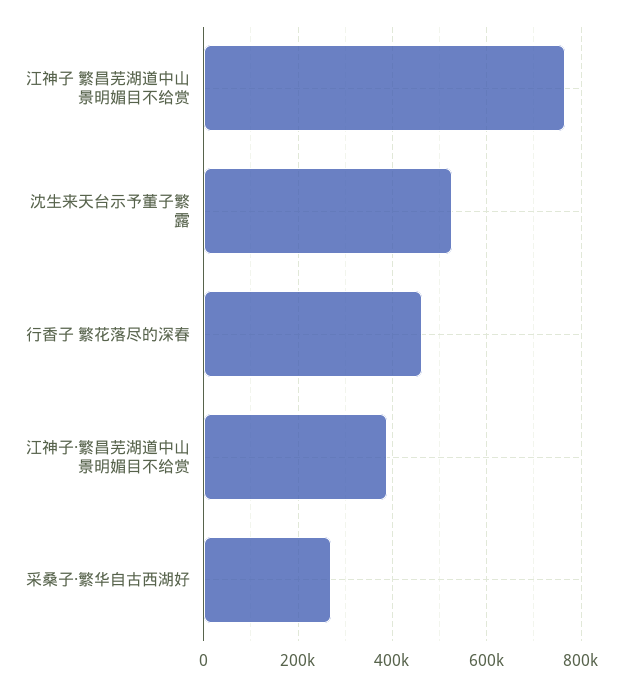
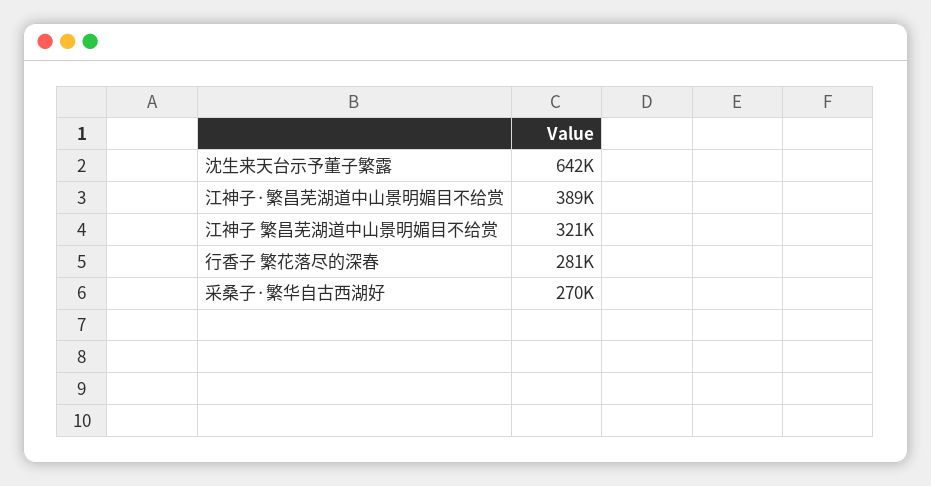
江神子 繁昌芜湖道中山景明媚目不给赏: 760000 -> 321000
沈生来天台示予董子繁露: 520000 -> 642000
行香子 繁花落尽的深春: 460000 -> 281000

